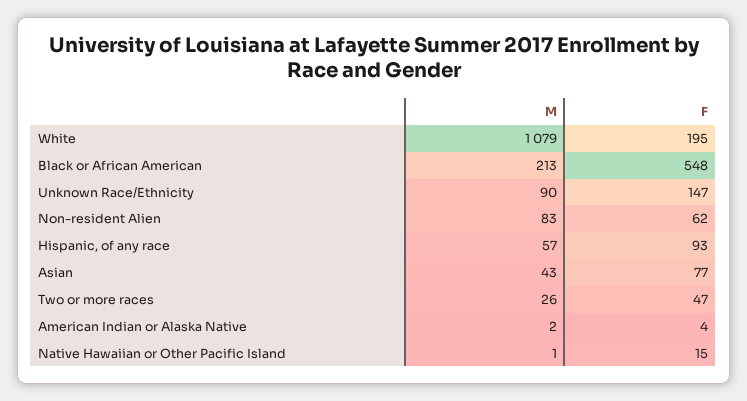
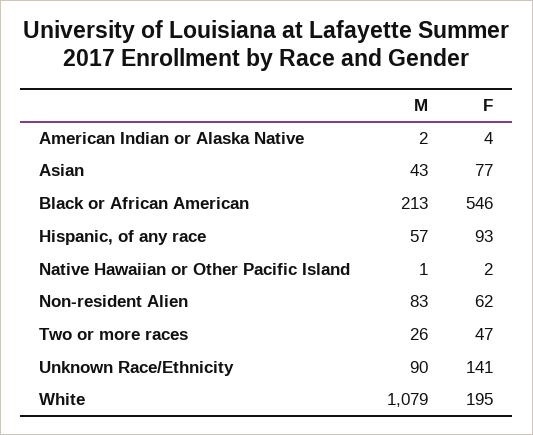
F, Black or African American: 548 -> 546
F, Unknown Race/Ethnicity: 147 -> 141
F, Native Hawaiian or Other Pacific Island: 15 -> 2

